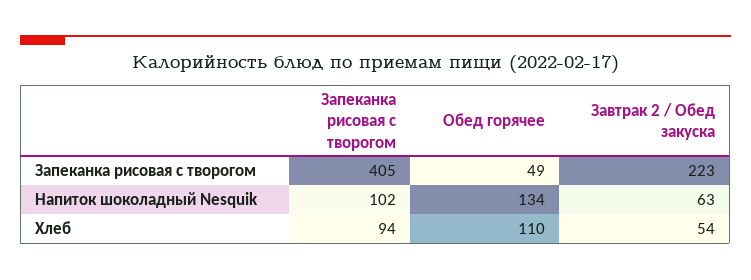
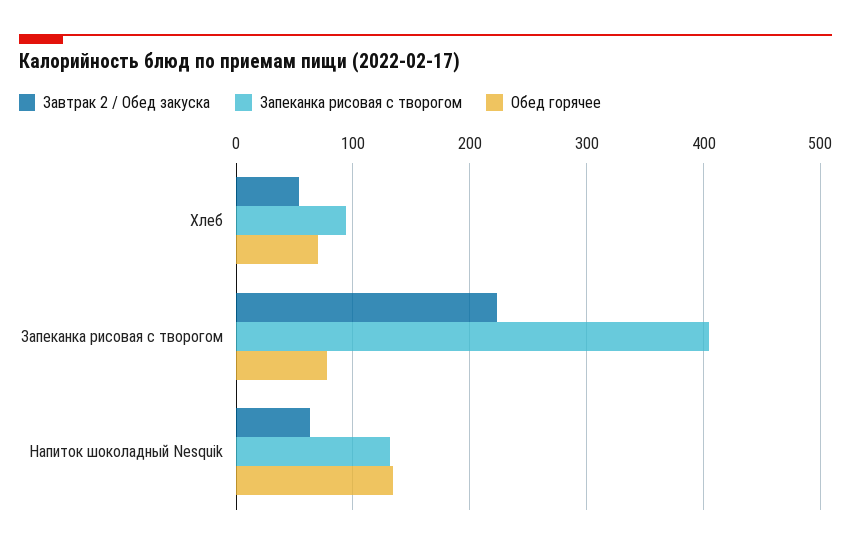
Обед горячее, Запеканка рисовая с творогом: 49 -> 80
Запеканка рисовая с творогом, Напиток шоколадный Nesquik: 102 -> 130
Обед горячее, Хлеб: 110 -> 70

